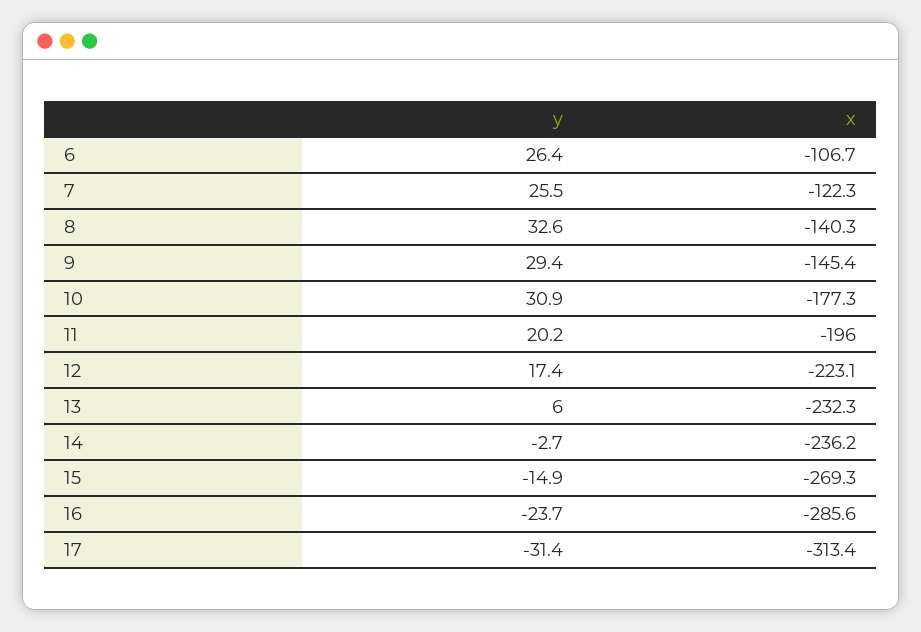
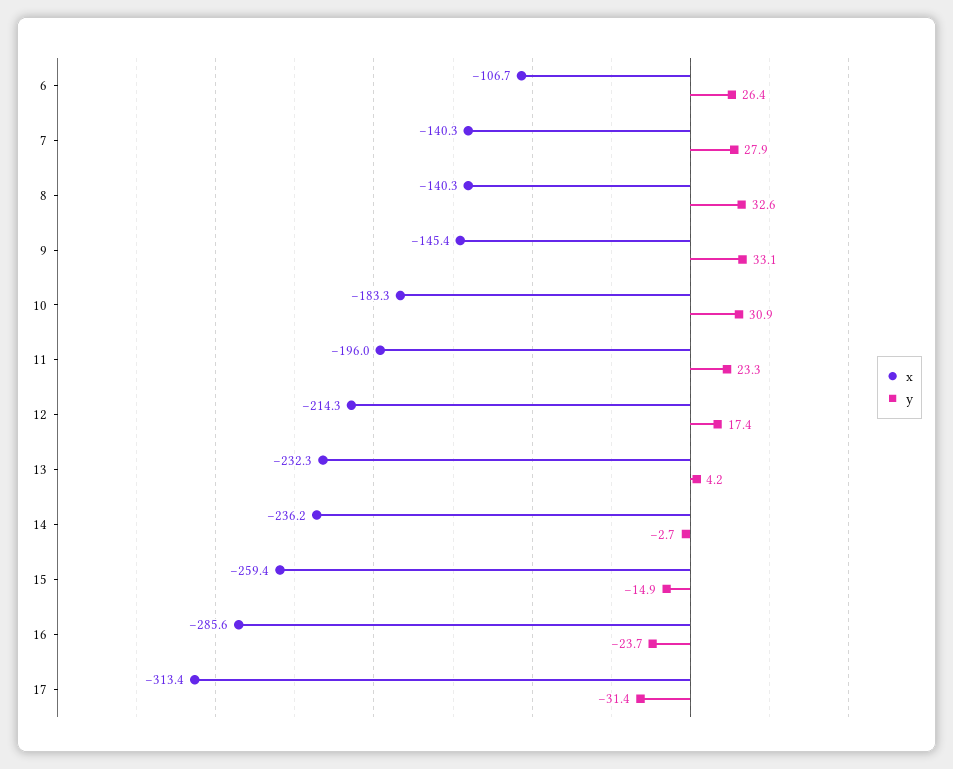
y, 7: 25.5 -> 27.9
x, 7: -122.3 -> -140.3
y, 9: 29.4 -> 33.1
x, 10: -177.3 -> -183.3
y, 11: 20.2 -> 23.3
x, 12: -223.1 -> -214.3
y, 13: 6 -> 4.2
x, 15: -269.3 -> -259.4

